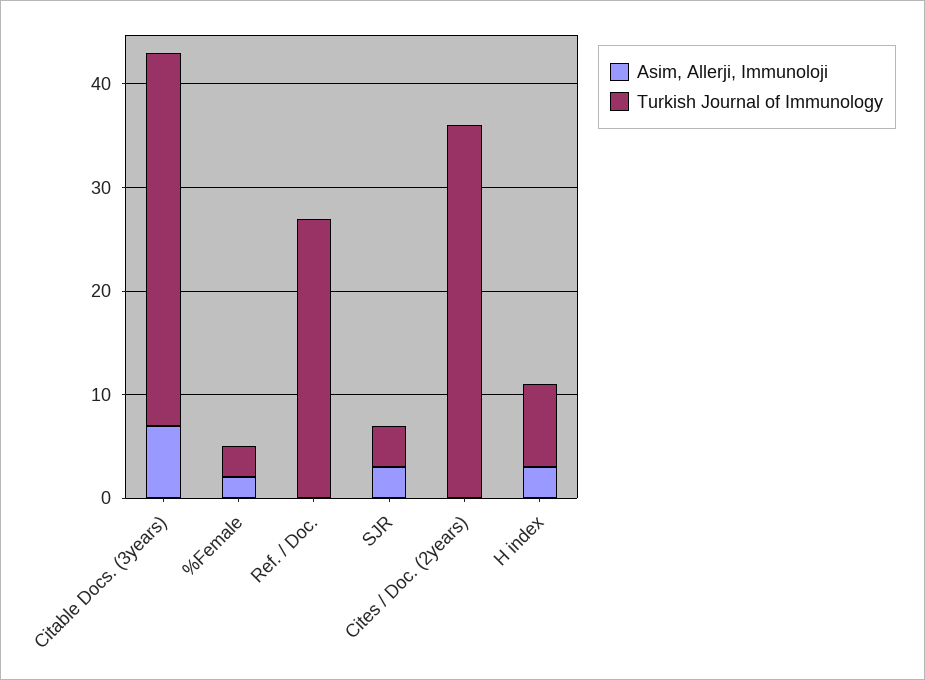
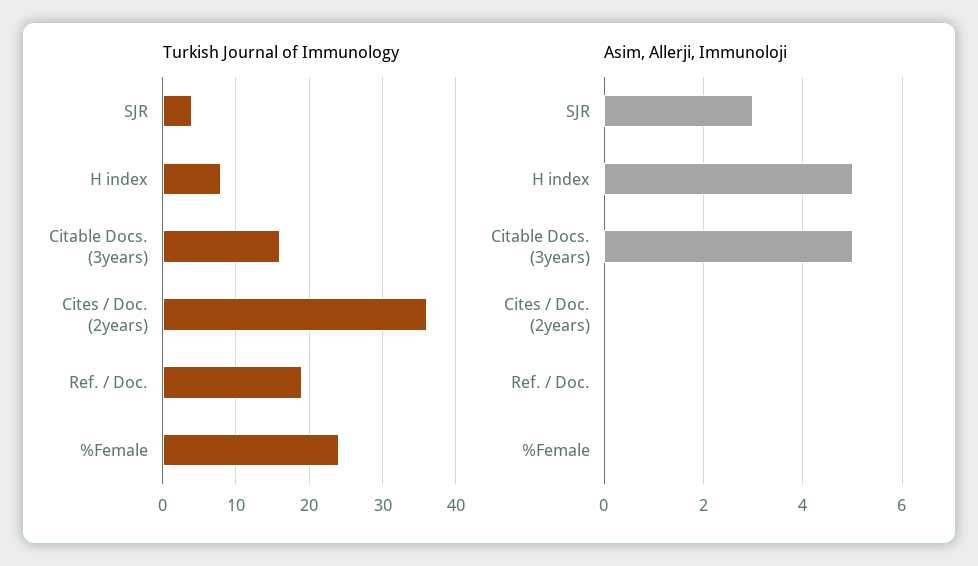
Asim, Allerji, Immunoloji, Citable Docs. (3years): 7 -> 5
Turkish Journal of Immunology, Citable Docs. (3years): 36 -> 16
Asim, Allerji, Immunoloji, %Female: 2 -> 0
Turkish Journal of Immunology, %Female: 3 -> 24
Turkish Journal of Immunology, Ref. / Doc.: 27 -> 19
Asim, Allerji, Immunoloji, H index: 3 -> 5

